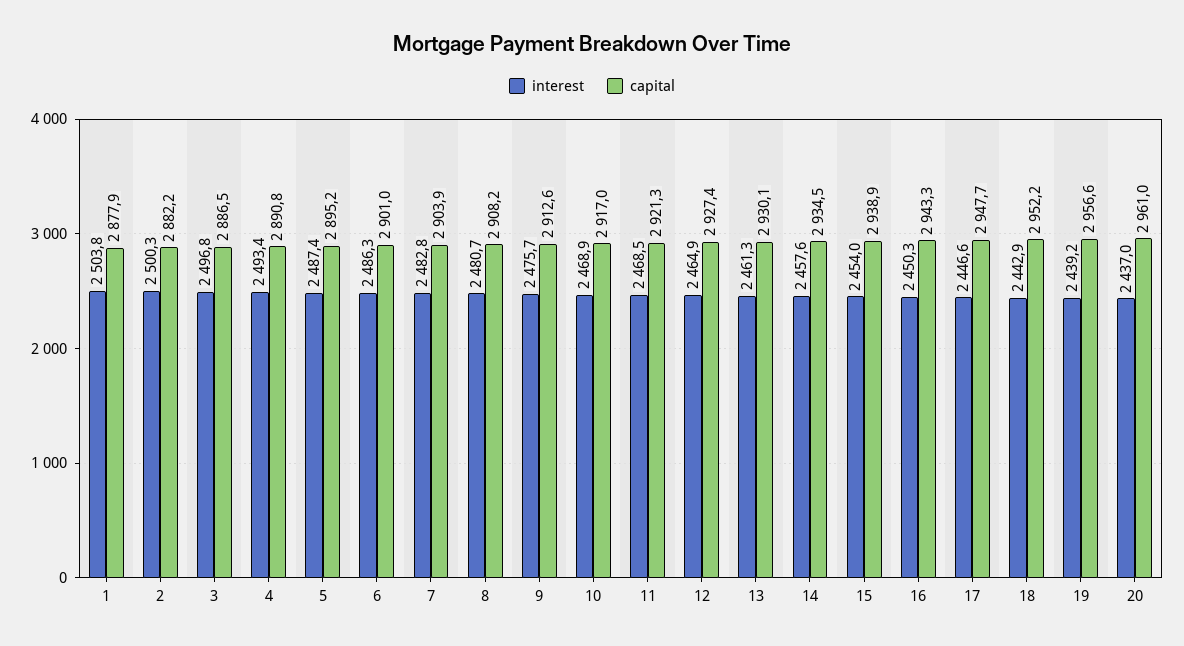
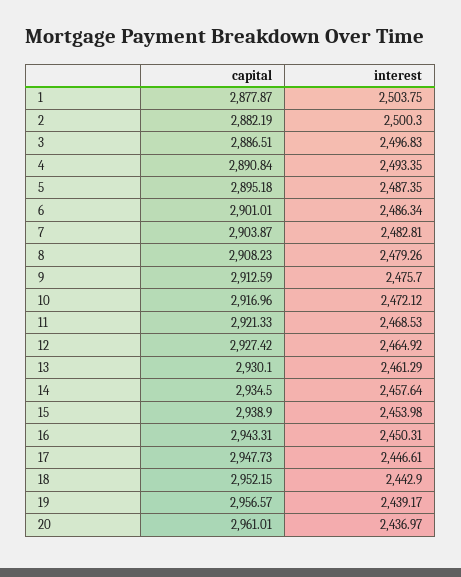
interest, 8: 2480.7 -> 2479.26
interest, 10: 2468.9 -> 2472.12

